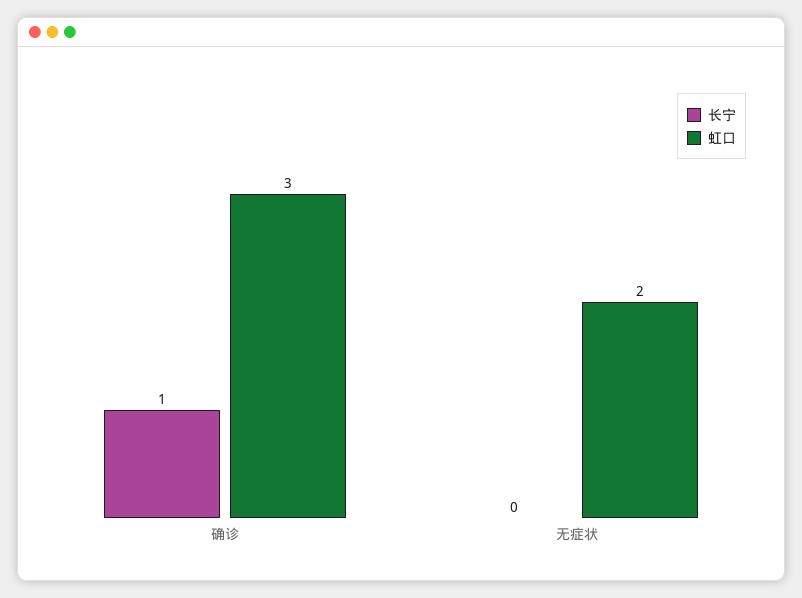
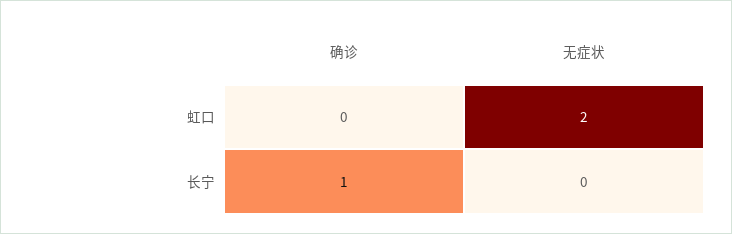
虹口, 确诊: 3 -> 0

